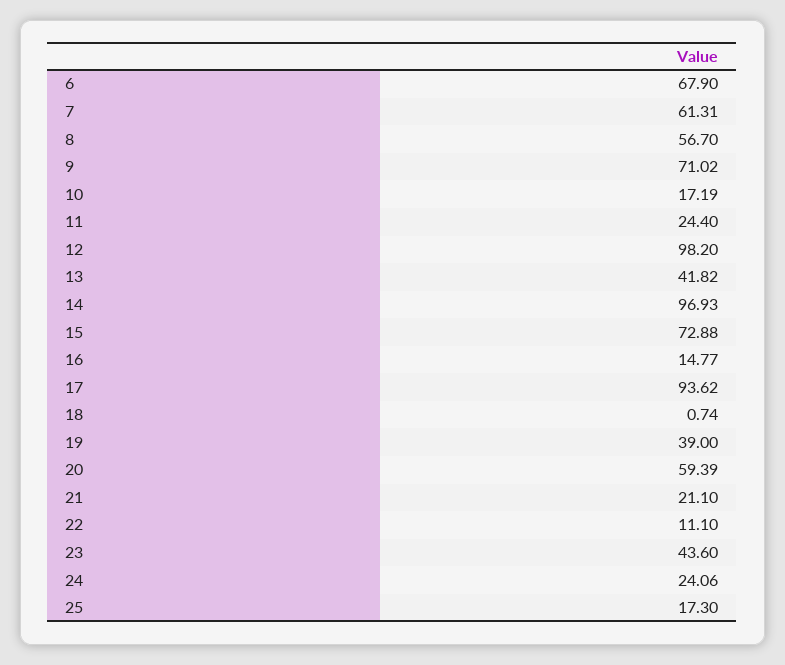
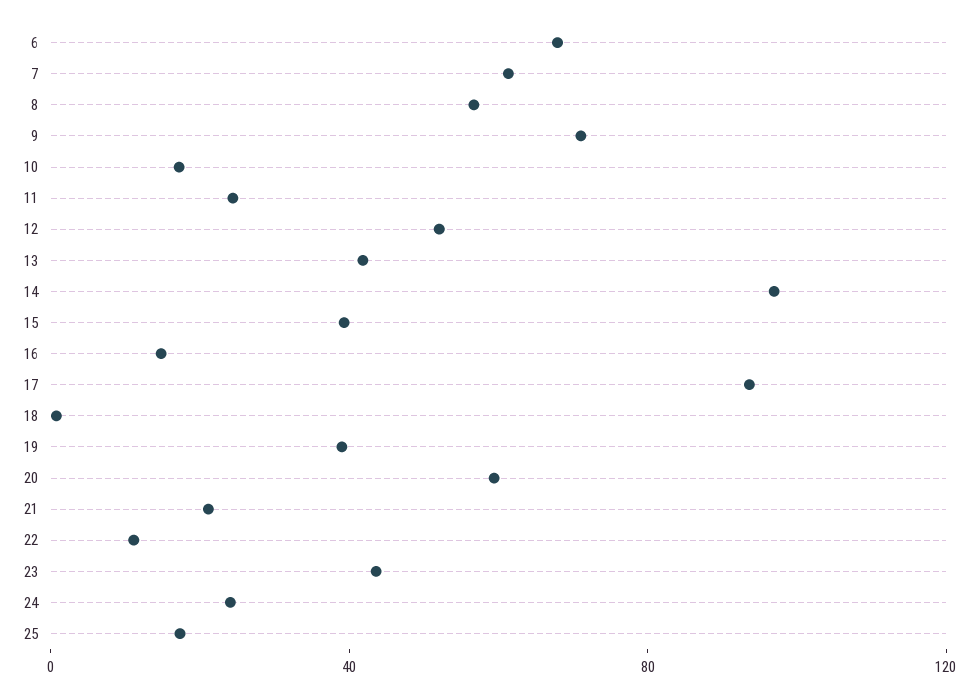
12: 98.2 -> 50
15: 72.88 -> 40

